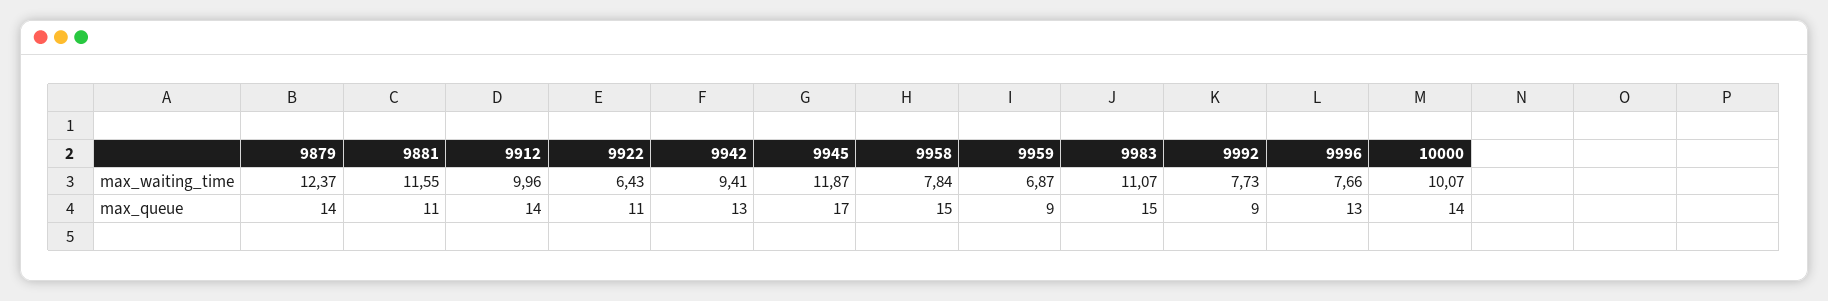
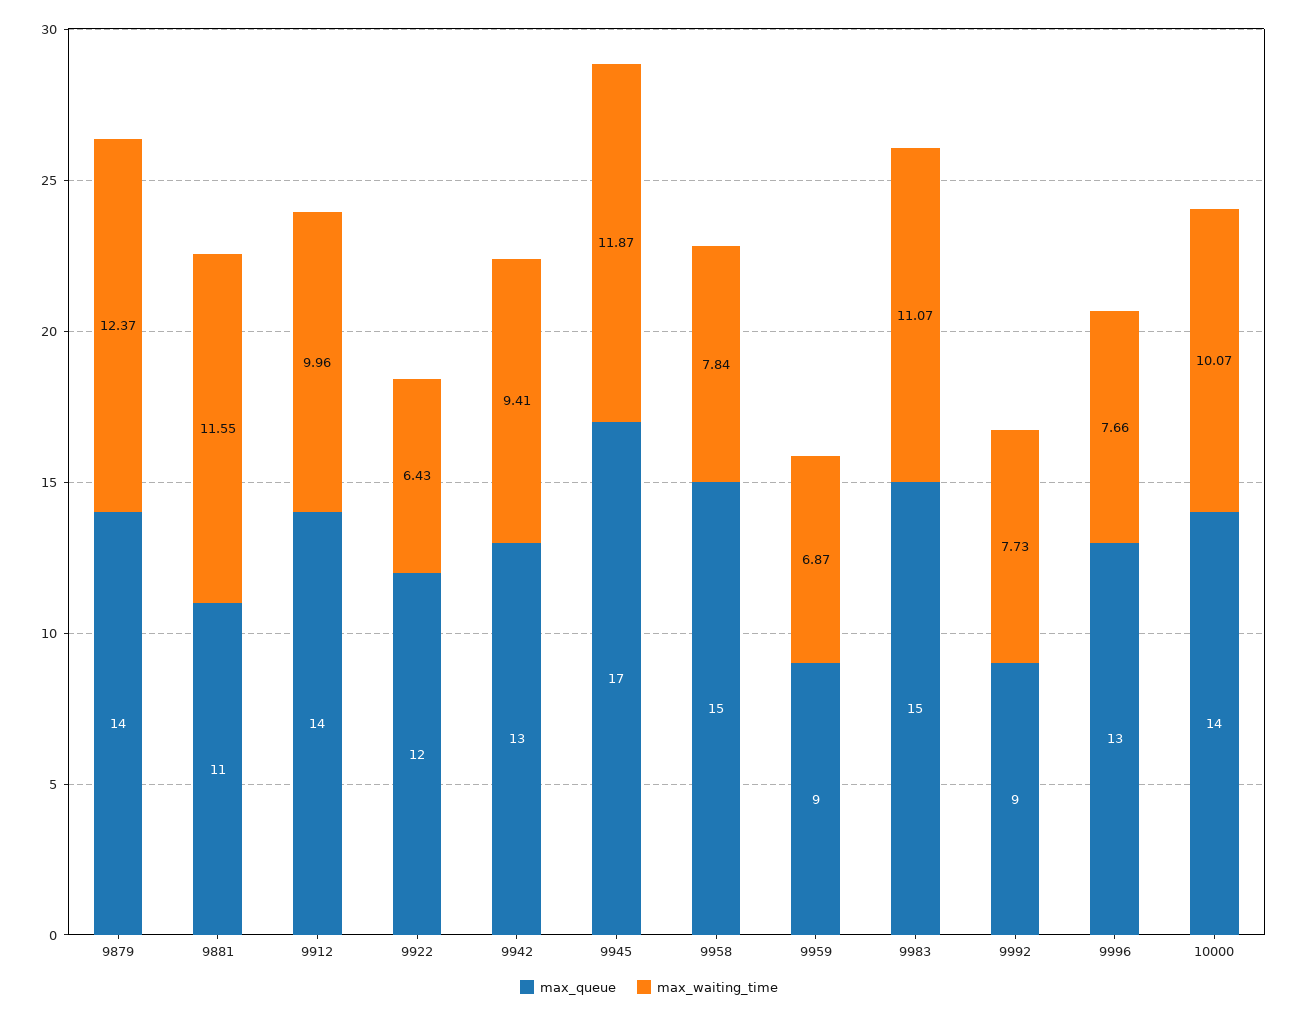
max_queue, 9922: 11 -> 12

